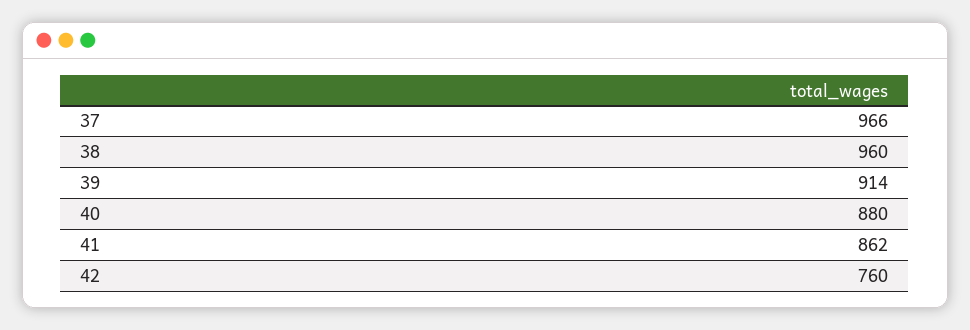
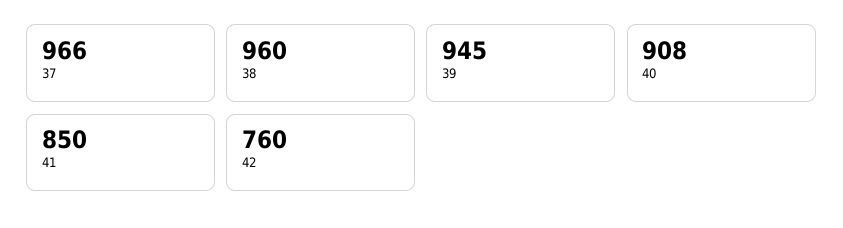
39: 914 -> 945
40: 880 -> 908
41: 862 -> 850

